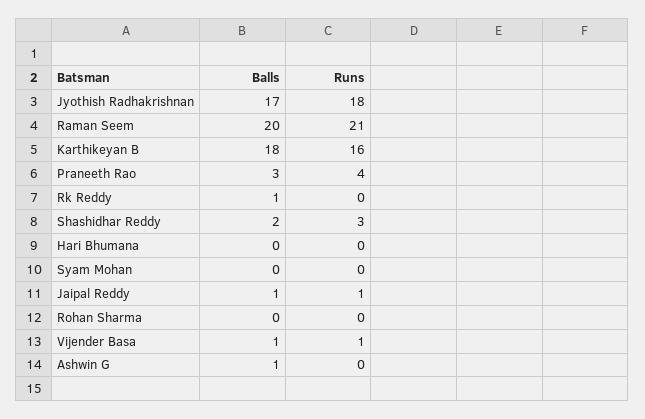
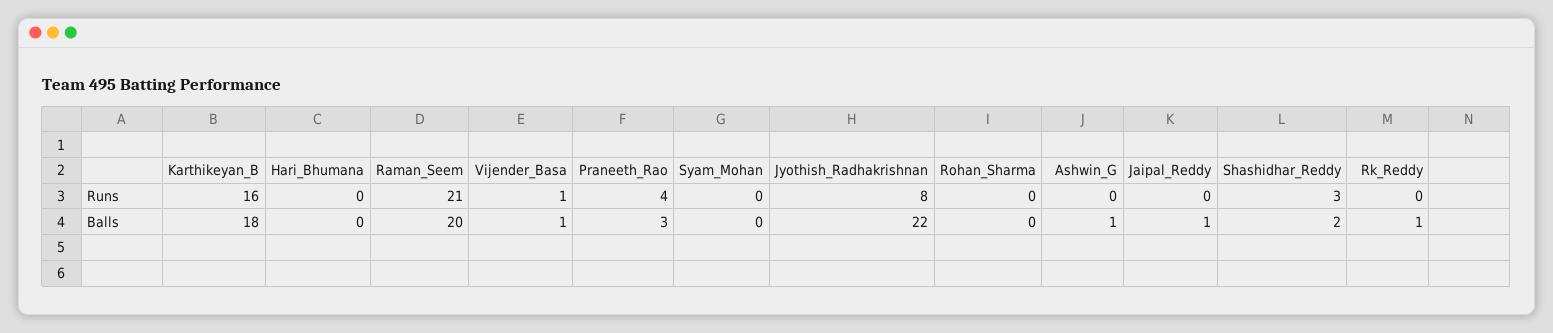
Balls, Jyothish Radhakrishnan: 17 -> 22
Runs, Jyothish Radhakrishnan: 18 -> 8
Runs, Jaipal Reddy: 1 -> 0

